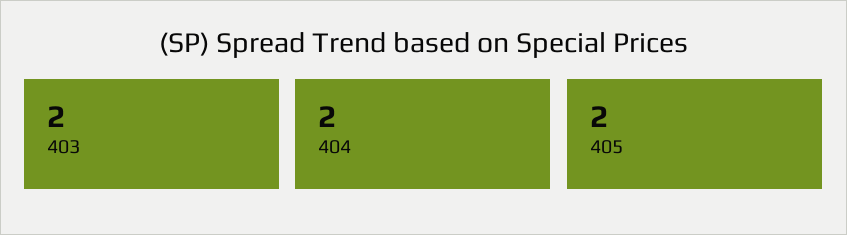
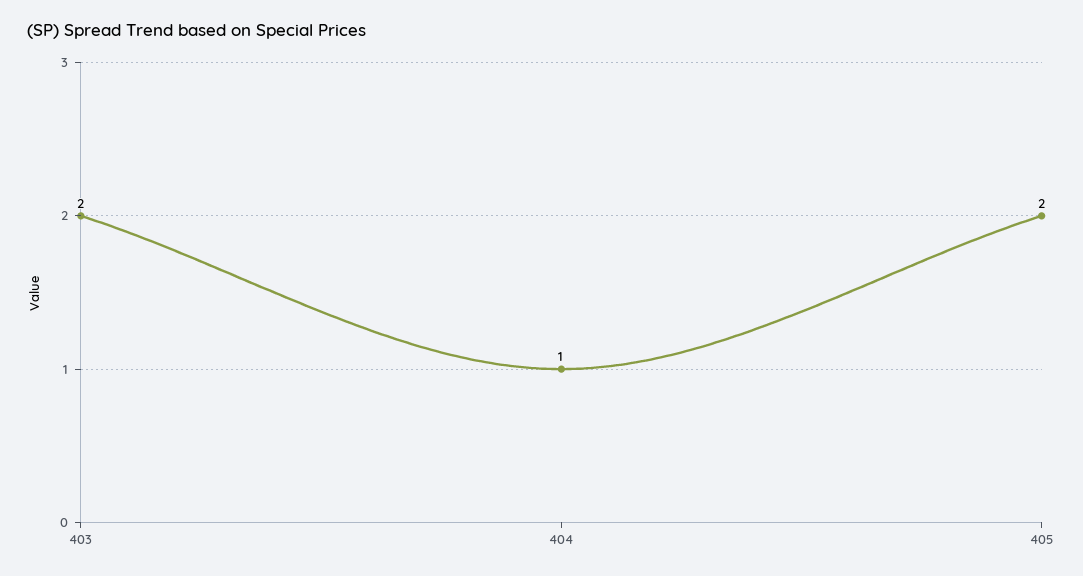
404: 2 -> 1

